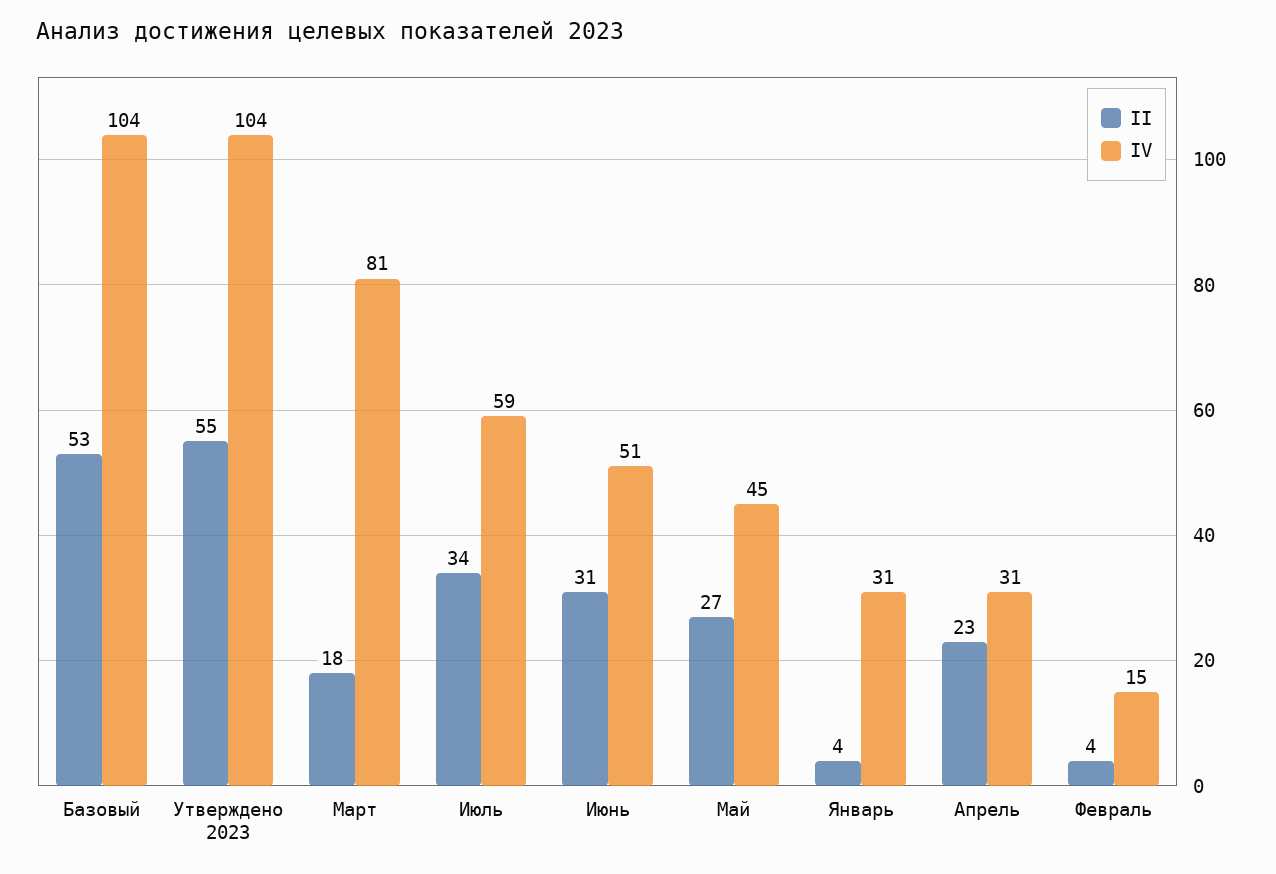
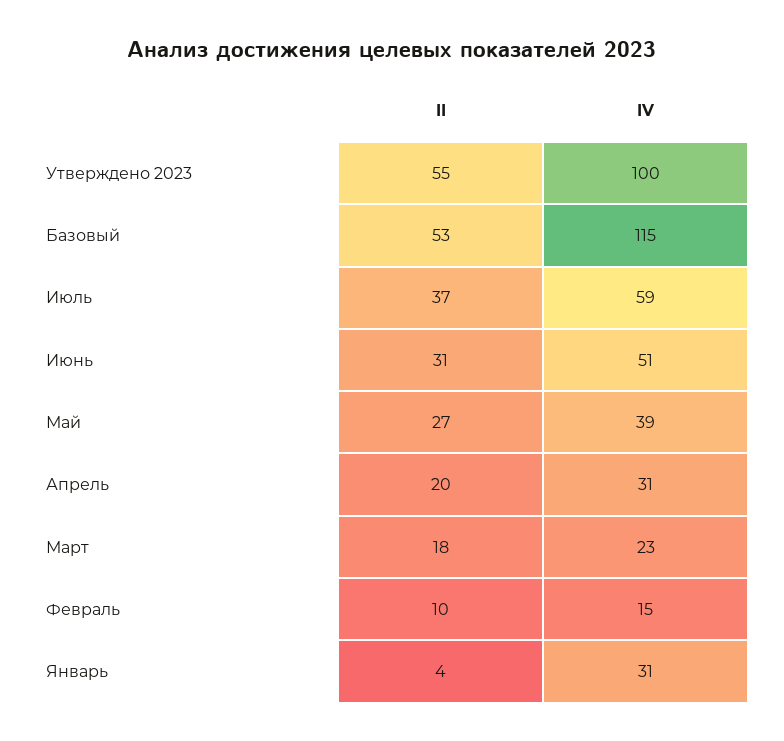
IV, Базовый: 104 -> 115
IV, Утверждено 2023: 104 -> 100
IV, Март: 81 -> 23
II, Июль: 34 -> 37
IV, Май: 45 -> 39
II, Апрель: 23 -> 20
II, Февраль: 4 -> 10

